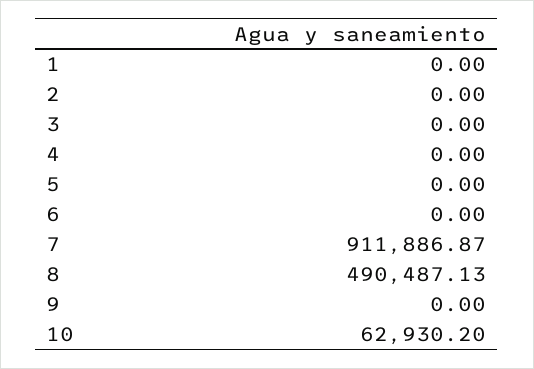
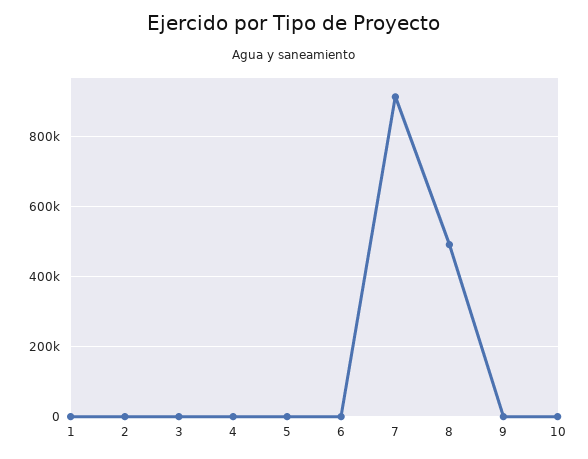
10: 62930.2 -> 0

